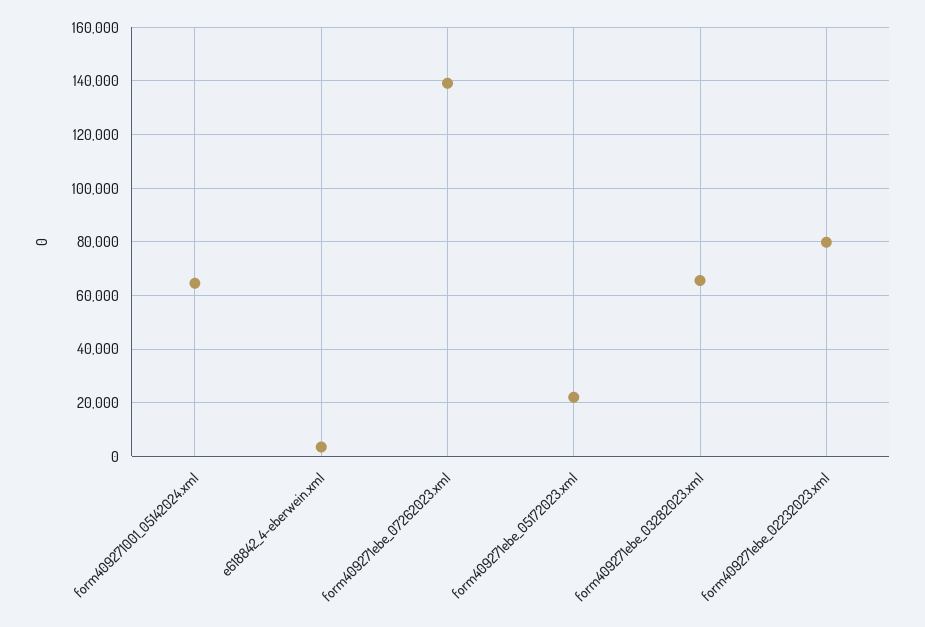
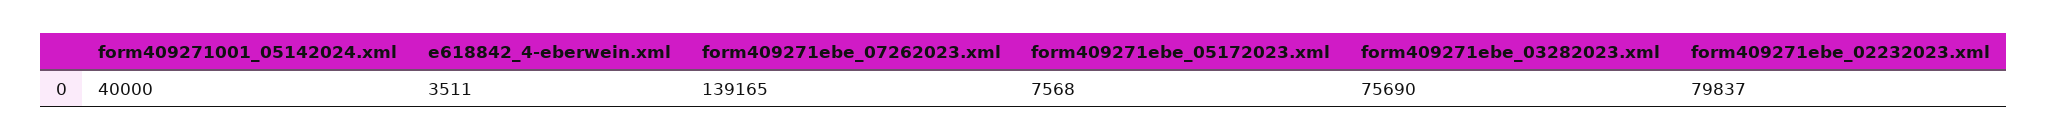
form409271001_05142024.xml: 65000 -> 40000
form409271ebe_05172023.xml: 22500 -> 7568
form409271ebe_03282023.xml: 65000 -> 75690

